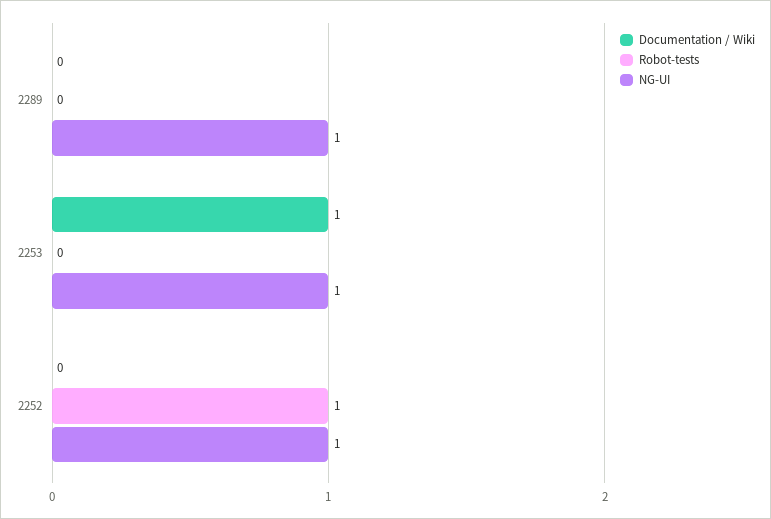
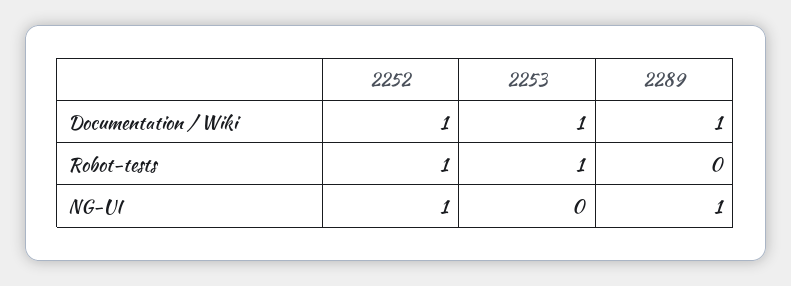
Documentation / Wiki, 2289: 0 -> 1
Robot-tests, 2253: 0 -> 1
NG-UI, 2253: 1 -> 0
Documentation / Wiki, 2252: 0 -> 1

